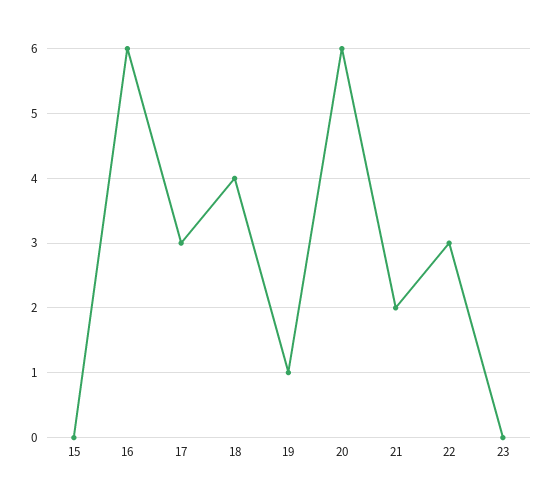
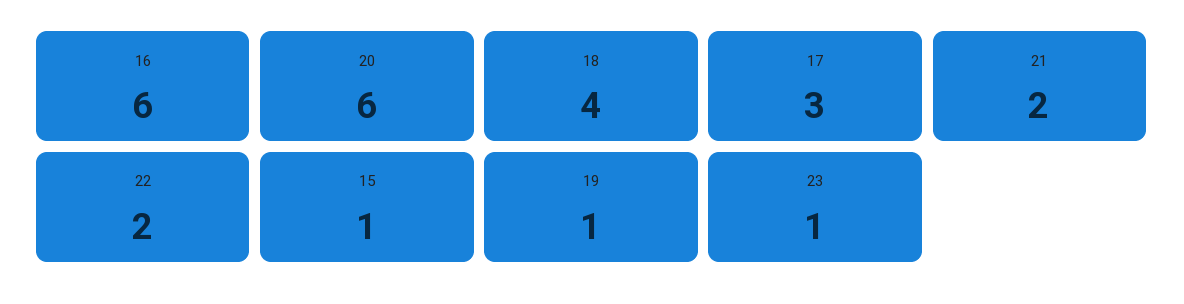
15: 0 -> 1
22: 3 -> 2
23: 0 -> 1

